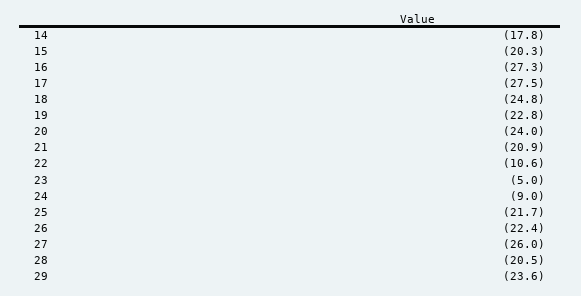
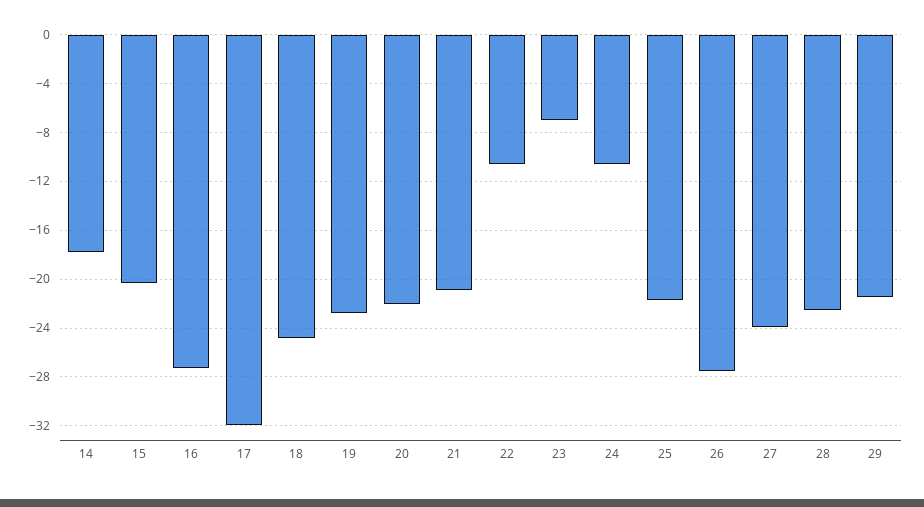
17: -27.5 -> -32
20: -24 -> -22
23: -5 -> -7
24: -9 -> -10.5
26: -22.4 -> -27.5
27: -26 -> -24
28: -20.5 -> -22.5
29: -23.6 -> -21.5

